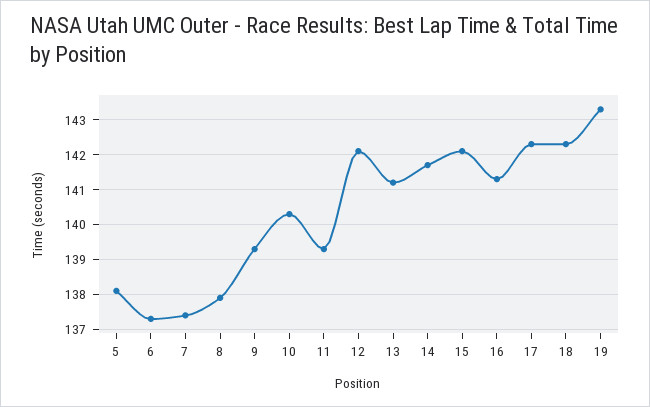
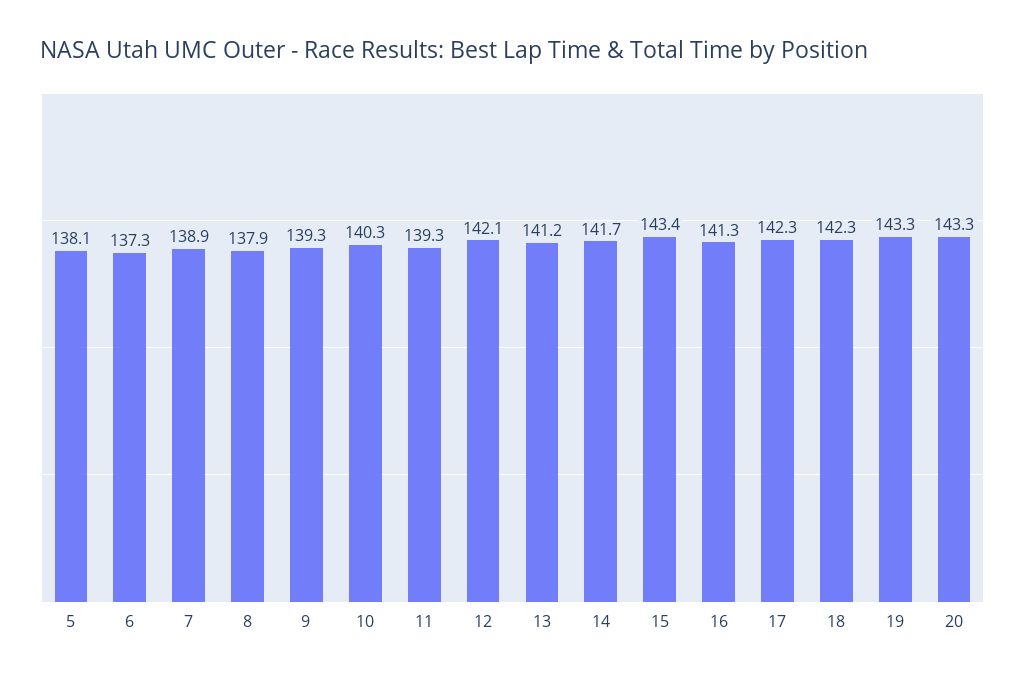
7: 137.5 -> 138.9
15: 142 -> 143.4
20: none -> 143.3

